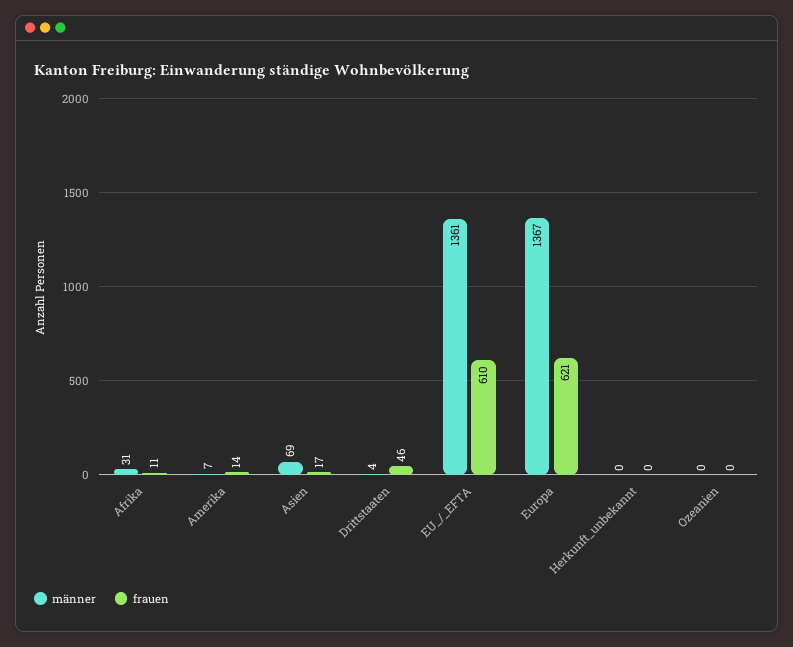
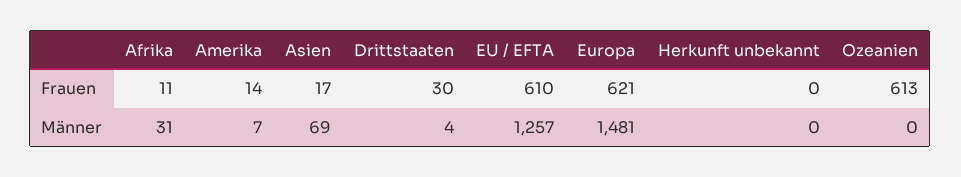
frauen, Drittstaaten: 46 -> 30
männer, EU_/_EFTA: 1361 -> 1257
männer, Europa: 1367 -> 1481
frauen, Ozeanien: 0 -> 613

